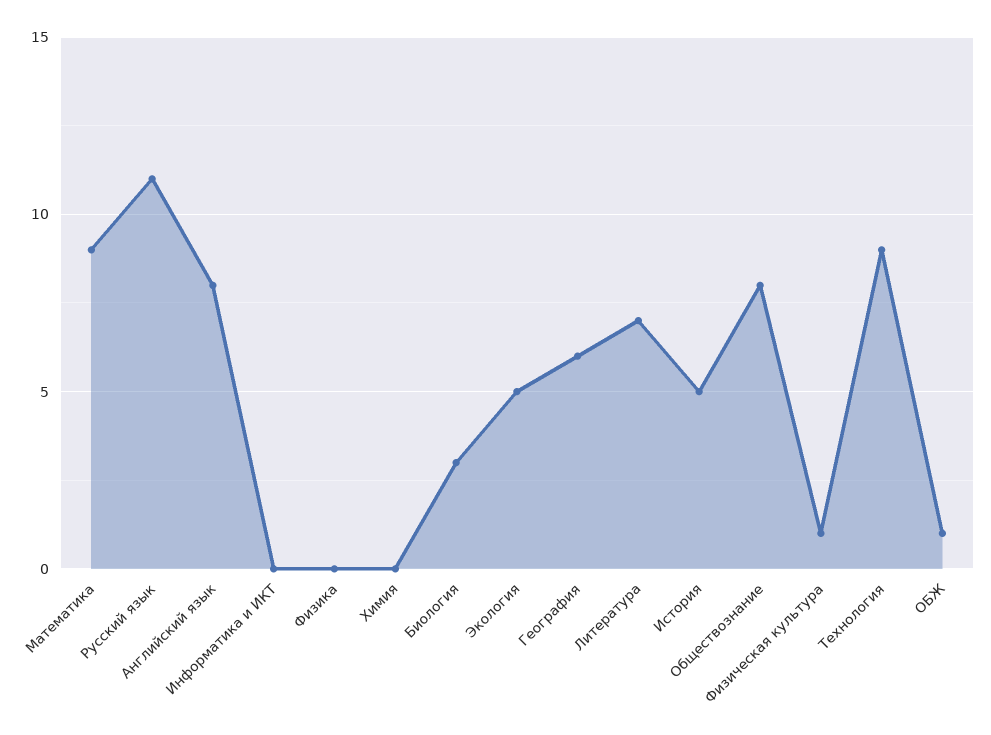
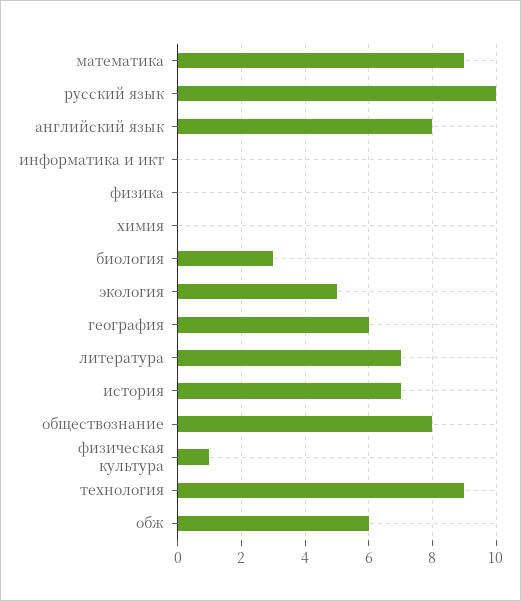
Русский язык: 11 -> 10
История: 5 -> 7
ОБЖ: 1 -> 6

